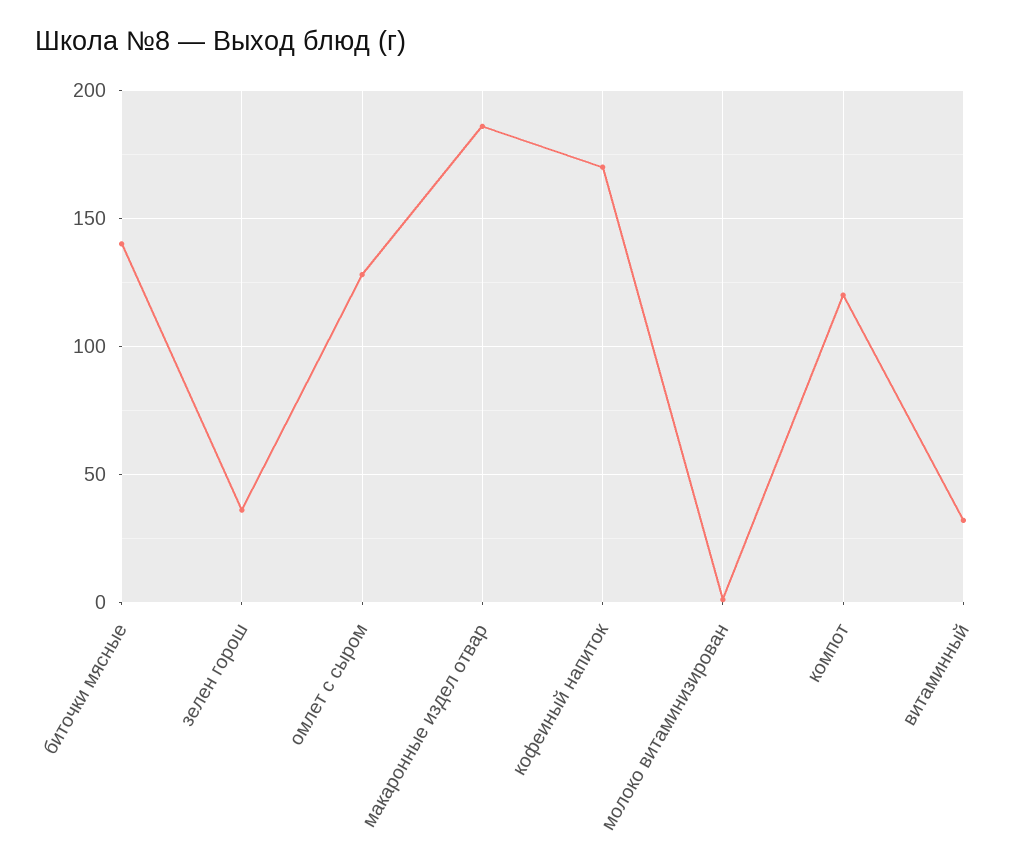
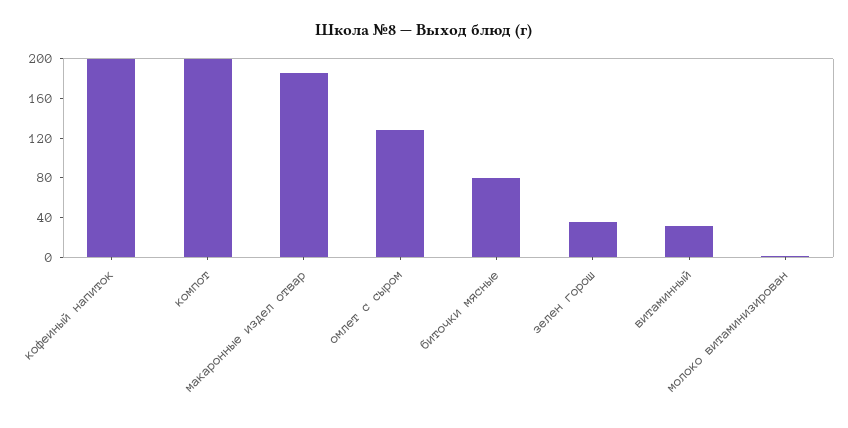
биточки мясные: 140 -> 80
кофеиный напиток: 170 -> 200
компот: 120 -> 200

